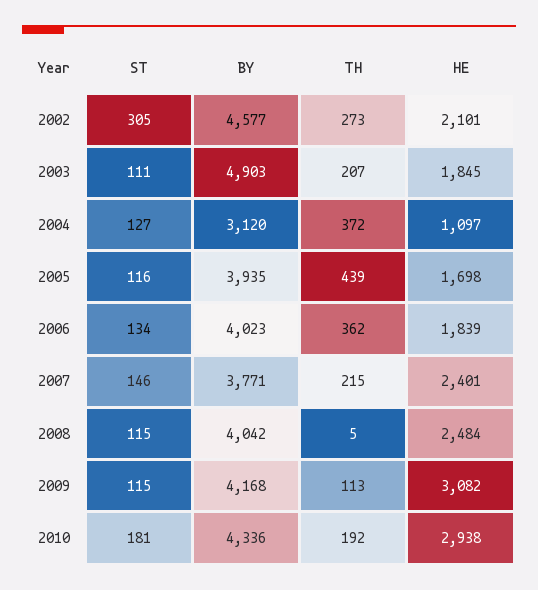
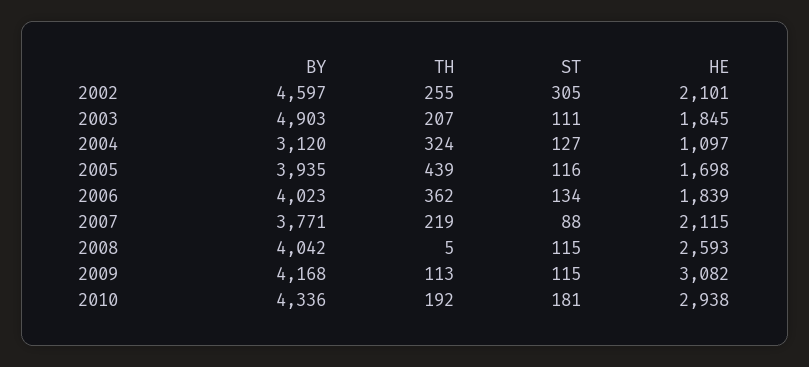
BY, 2002: 4577 -> 4597
TH, 2002: 273 -> 255
TH, 2004: 372 -> 324
ST, 2007: 146 -> 88
TH, 2007: 215 -> 219
HE, 2007: 2401 -> 2115
HE, 2008: 2484 -> 2593

